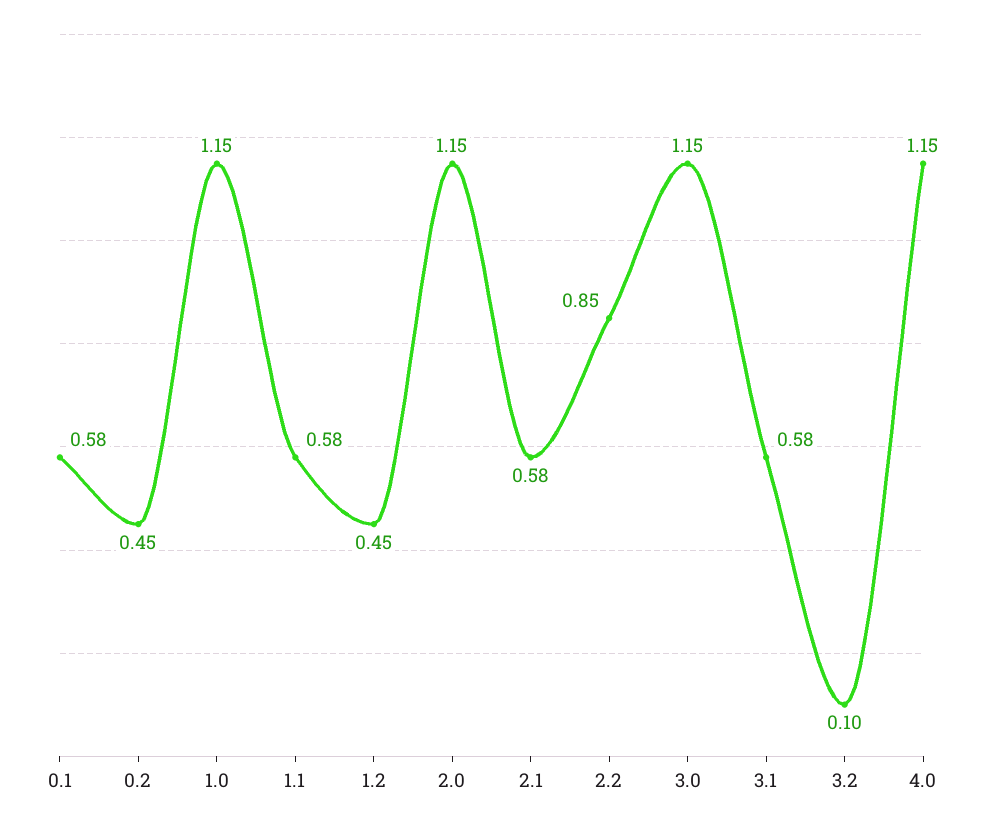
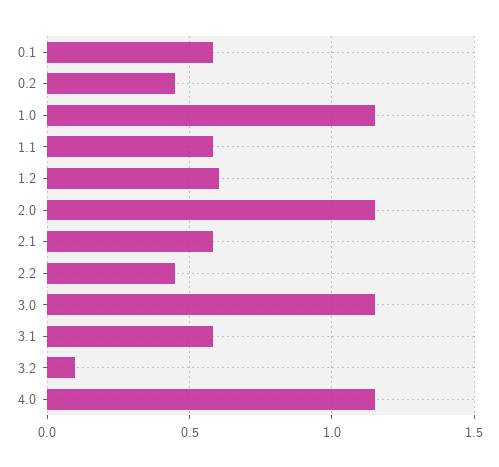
1.2: 0.45 -> 0.6
2.2: 0.85 -> 0.45

